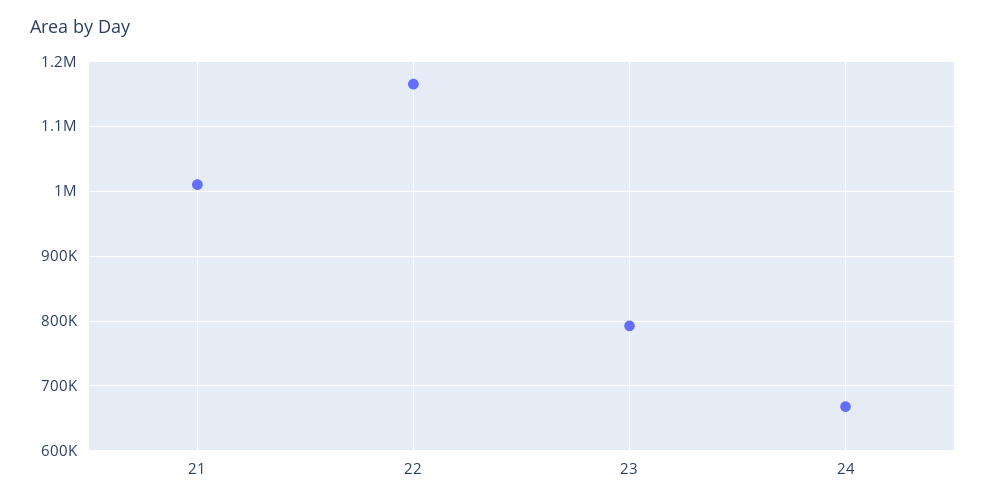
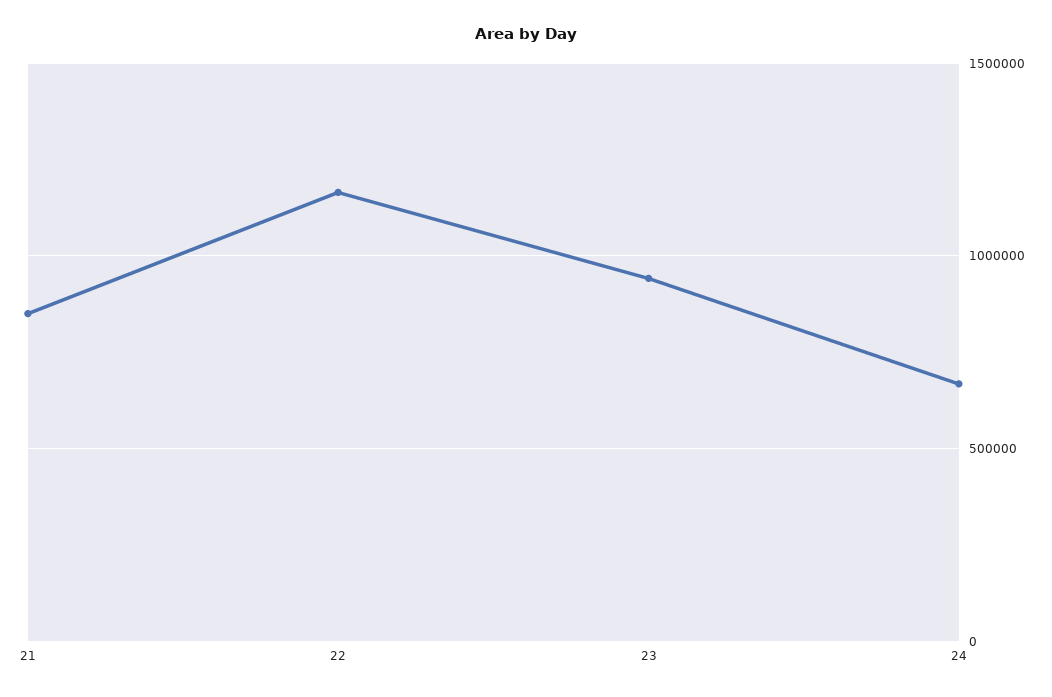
21: 1010000 -> 850000
23: 790000 -> 950000

